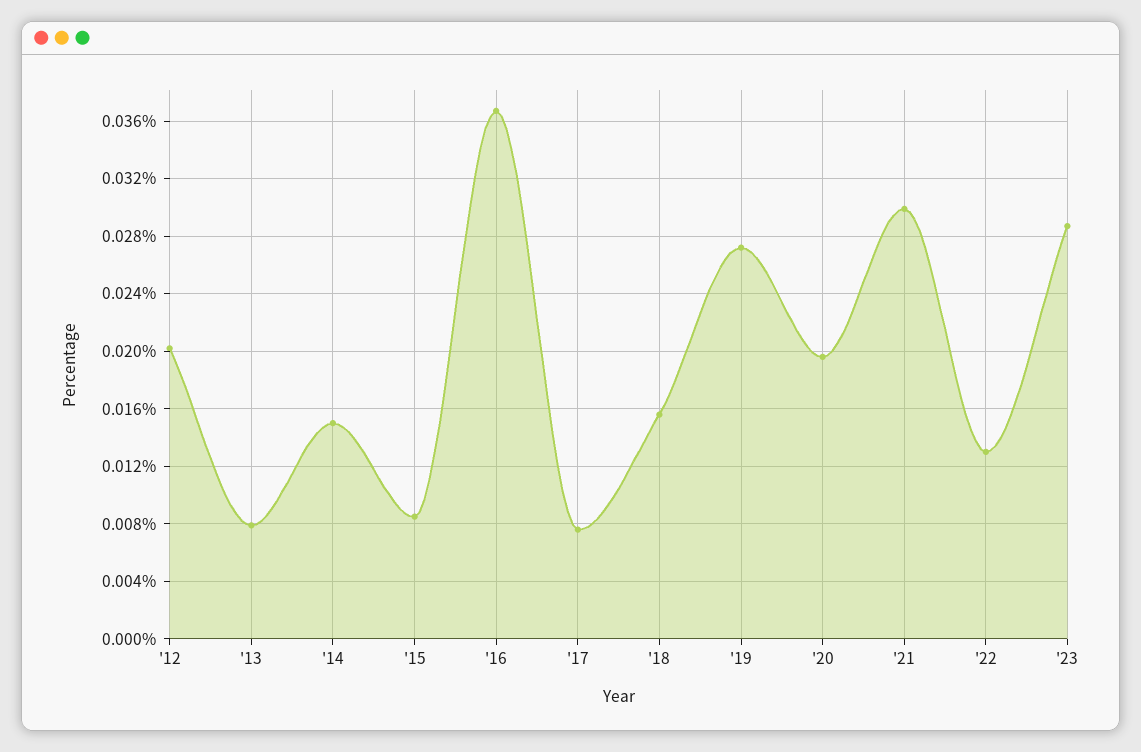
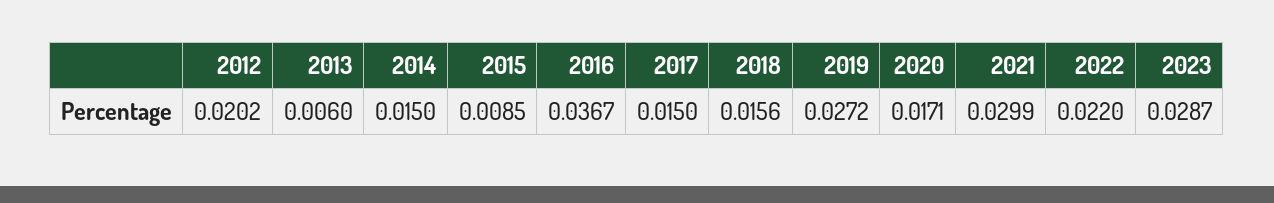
'13: 0.008 -> 0.006
'17: 0.0075 -> 0.015
'20: 0.0195 -> 0.0171
'22: 0.013 -> 0.022

